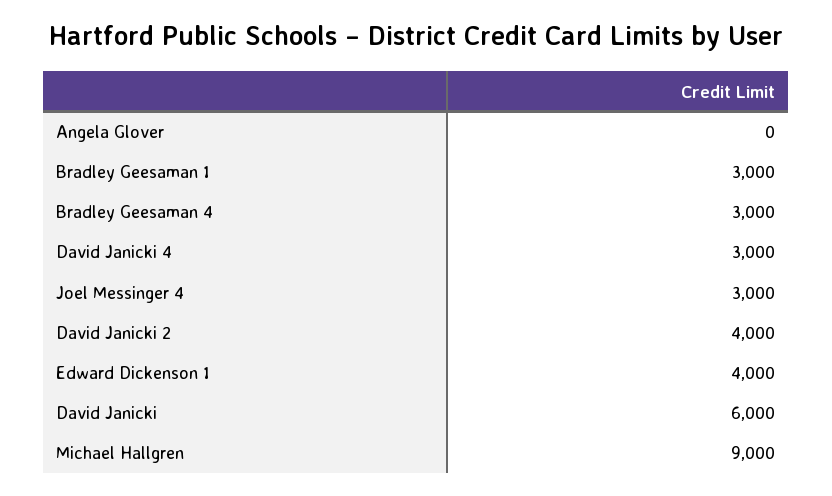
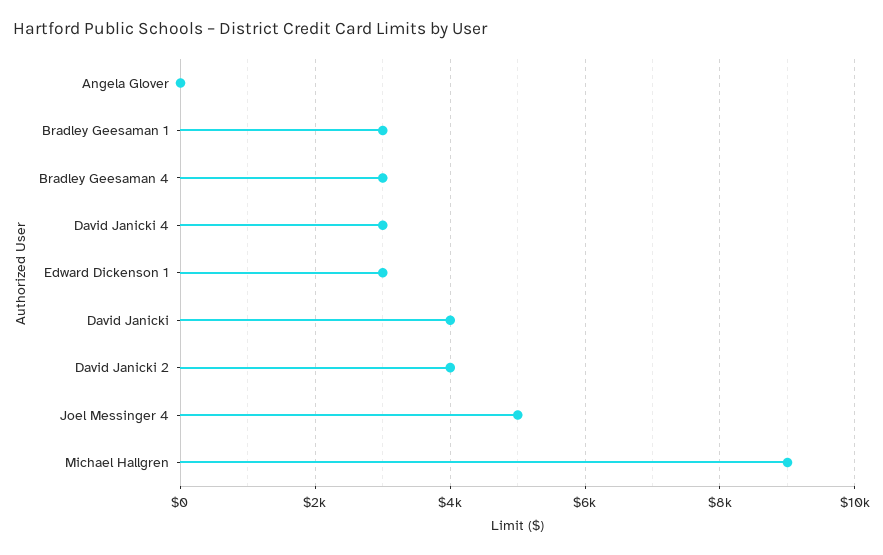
Joel Messinger 4: 3000 -> 5000
Edward Dickenson 1: 4000 -> 3000
David Janicki: 6000 -> 4000

